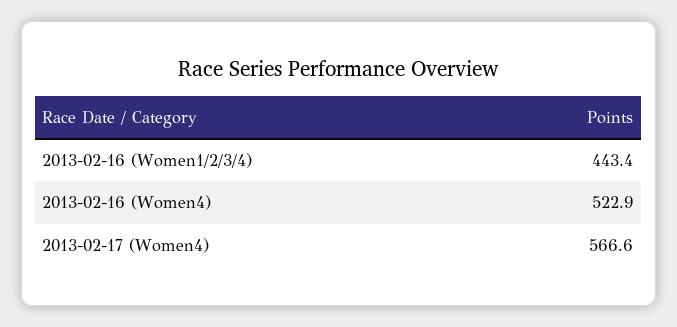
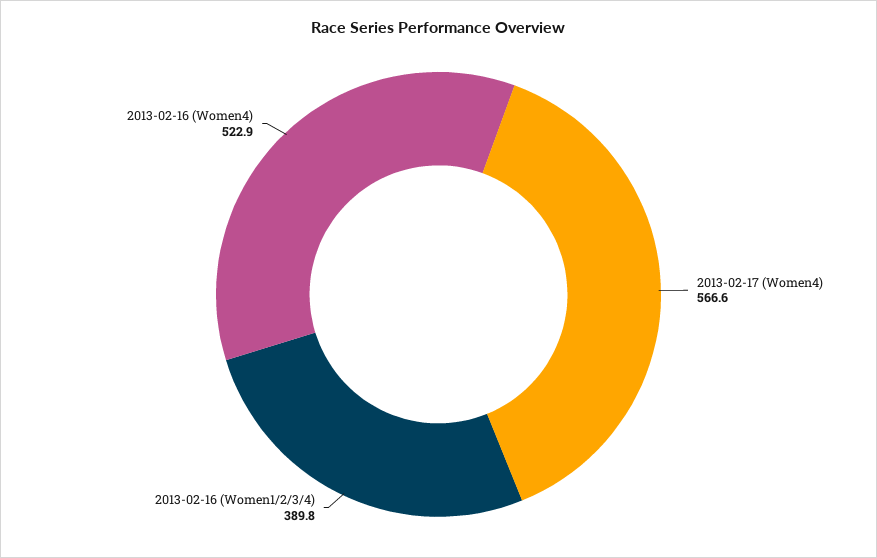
2013-02-16 (Women1/2/3/4): 443.4 -> 389.8

